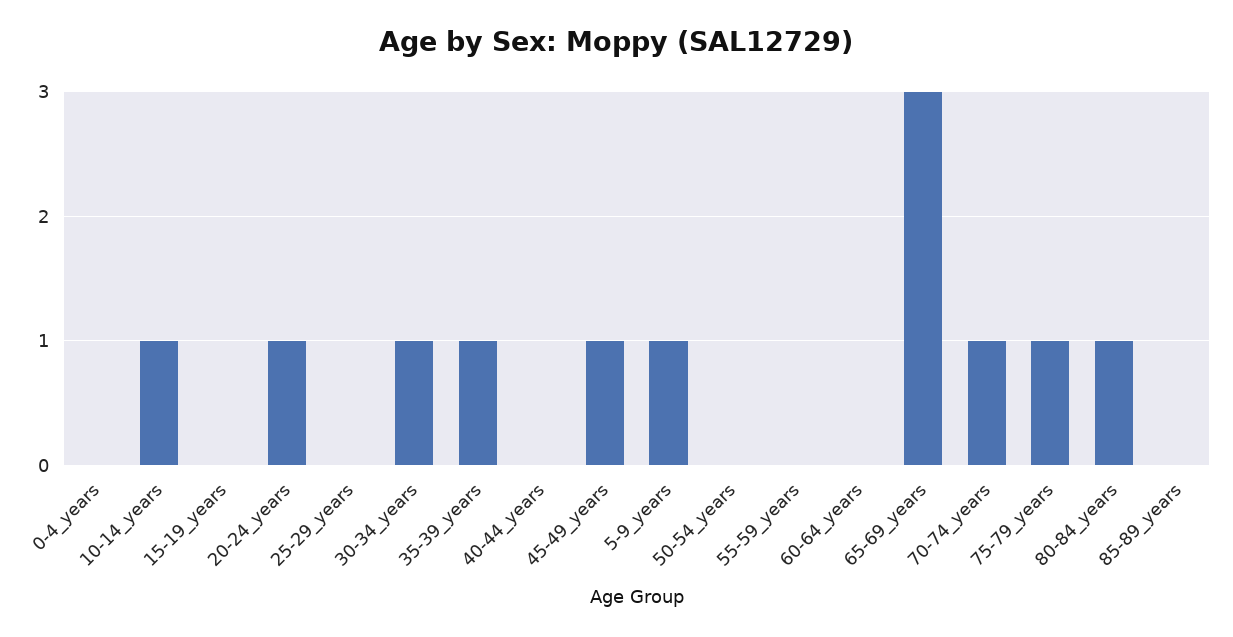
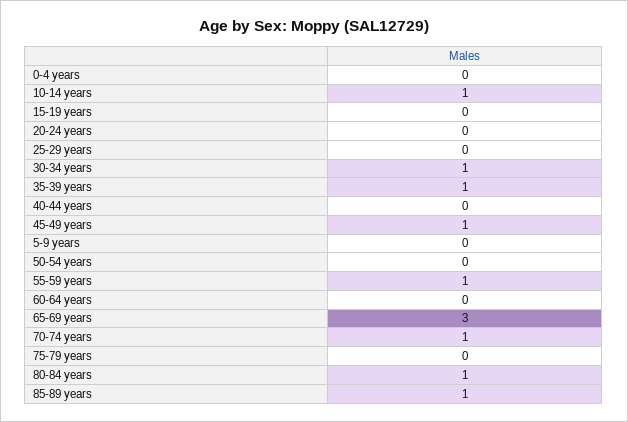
20-24_years: 1 -> 0
5-9_years: 1 -> 0
55-59_years: 0 -> 1
75-79_years: 1 -> 0
85-89_years: 0 -> 1

